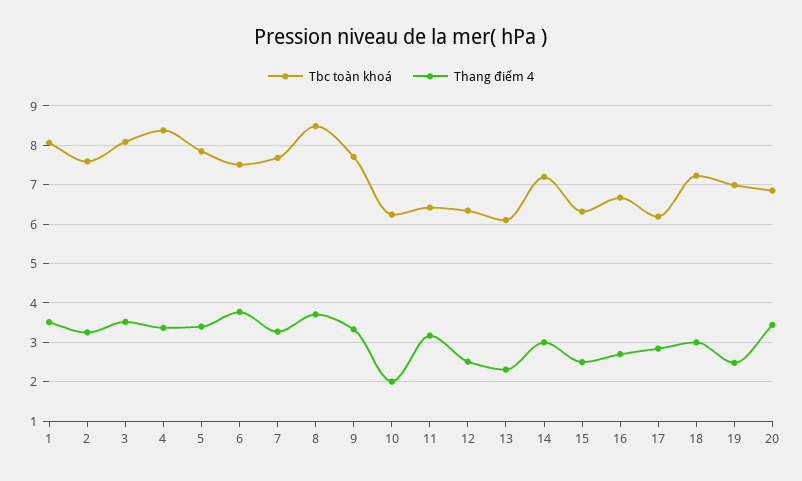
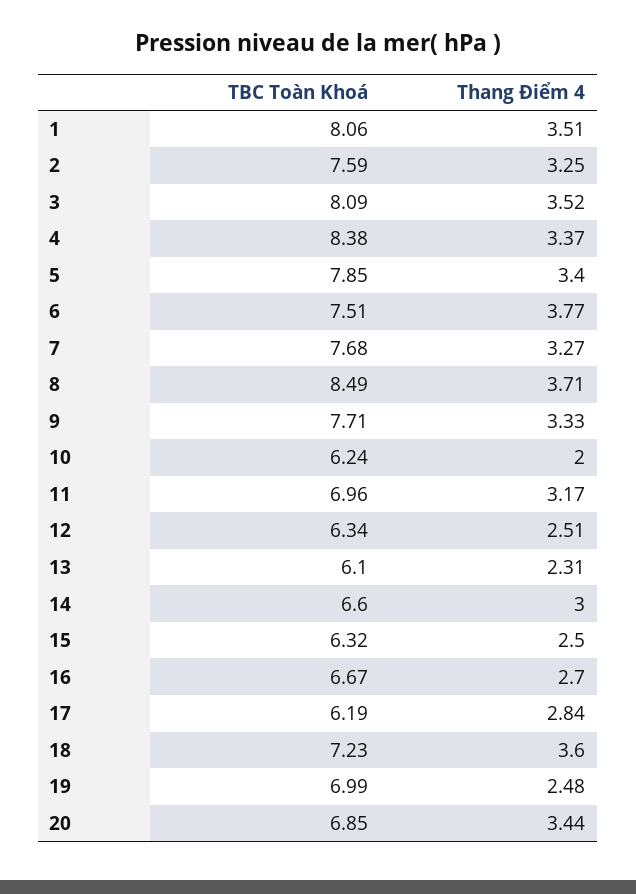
Tbc toàn khoá, 11: 6.4 -> 6.96
Tbc toàn khoá, 14: 7.2 -> 6.6
Thang điểm 4, 18: 3 -> 3.6

